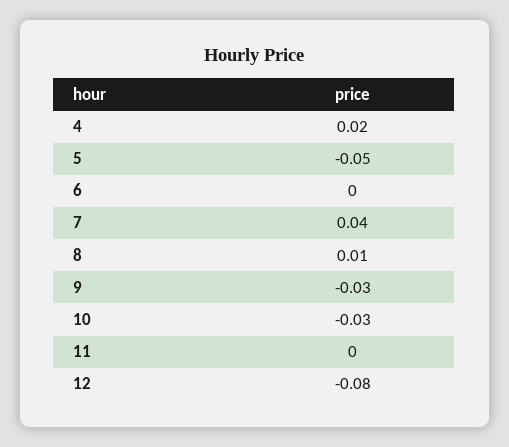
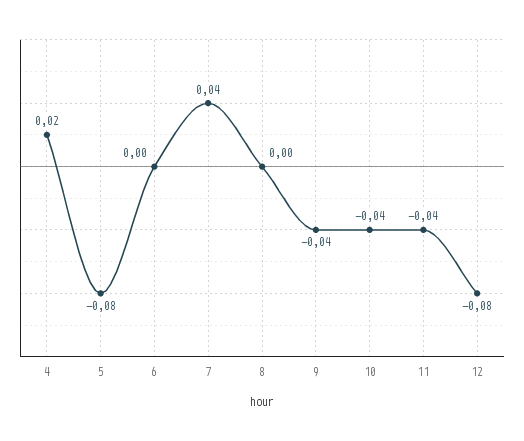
5: -0.05 -> -0.08
8: 0.01 -> 0
9: -0.03 -> -0.04
10: -0.03 -> -0.04
11: 0 -> -0.04

